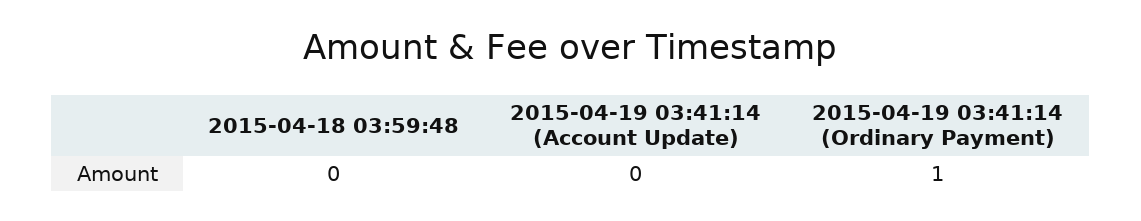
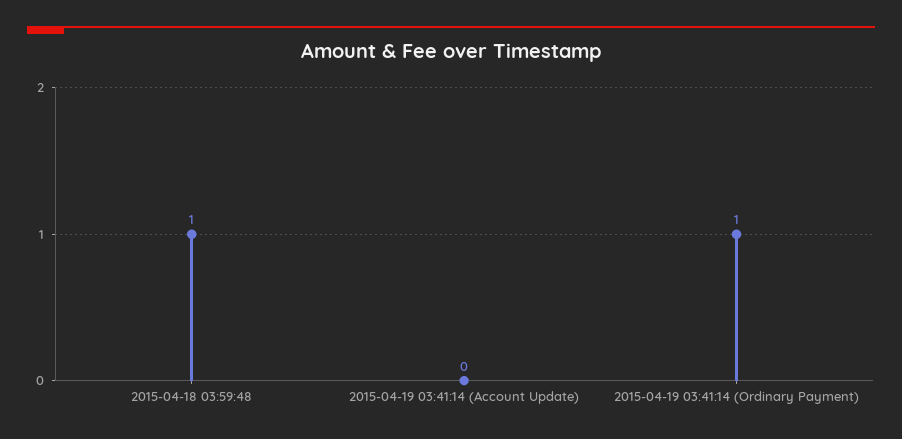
2015-04-18 03:59:48: 0 -> 1

